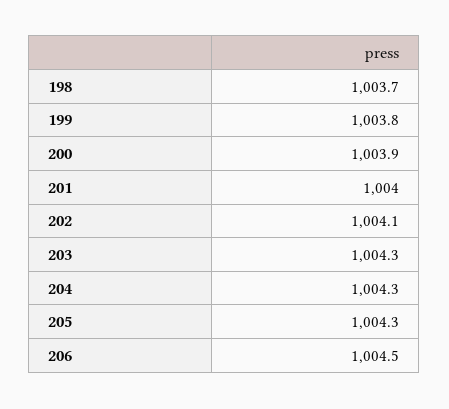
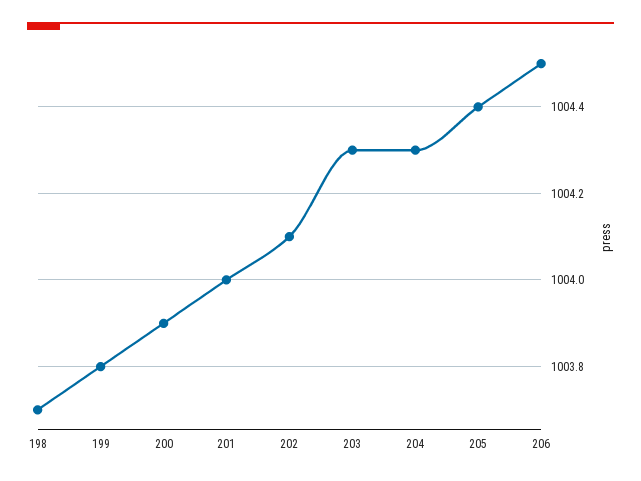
205: 1004.3 -> 1004.4

